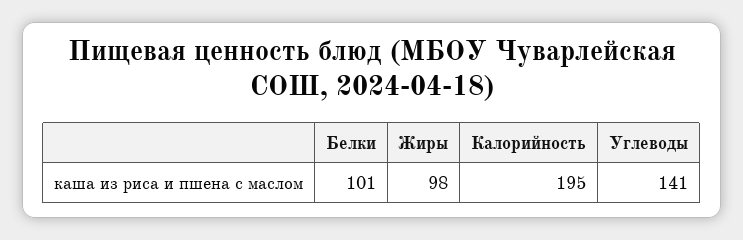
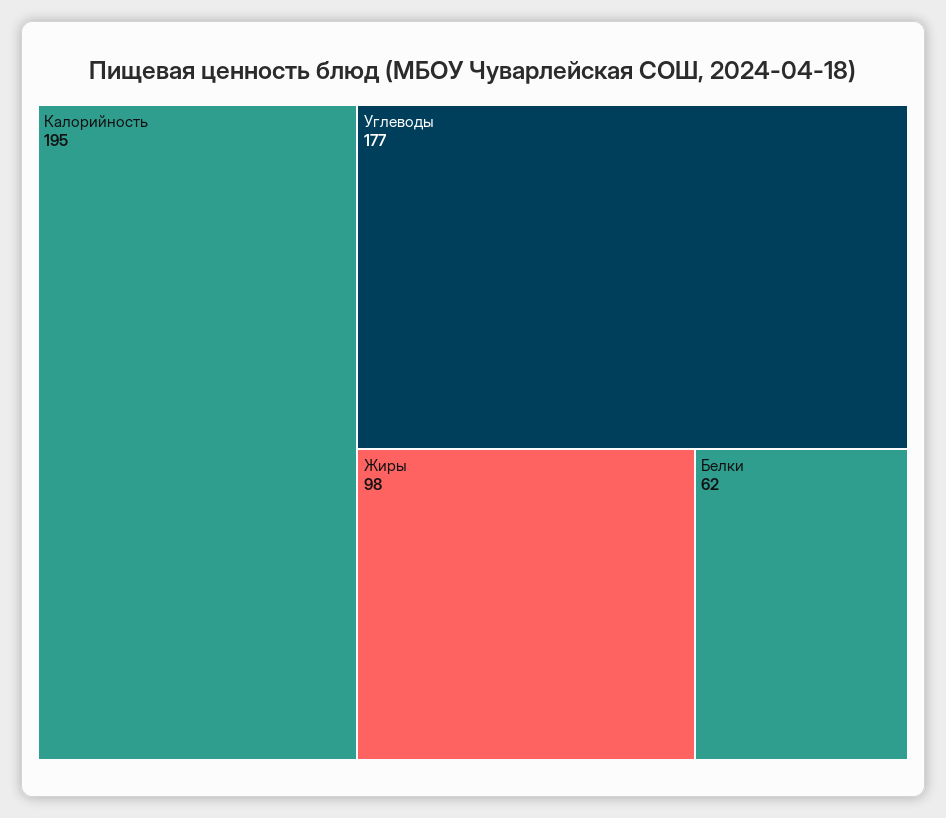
Белки: 101 -> 62
Углеводы: 141 -> 177

